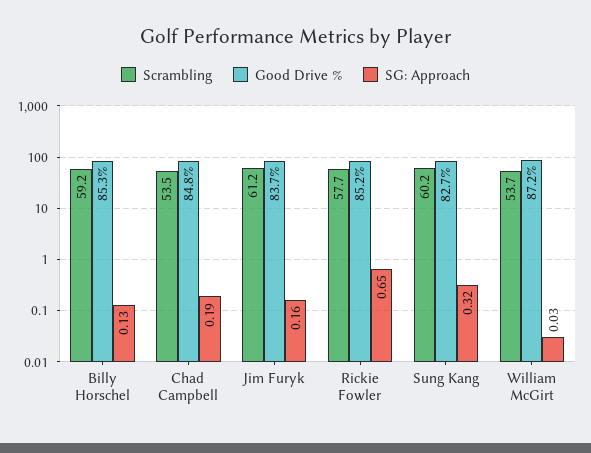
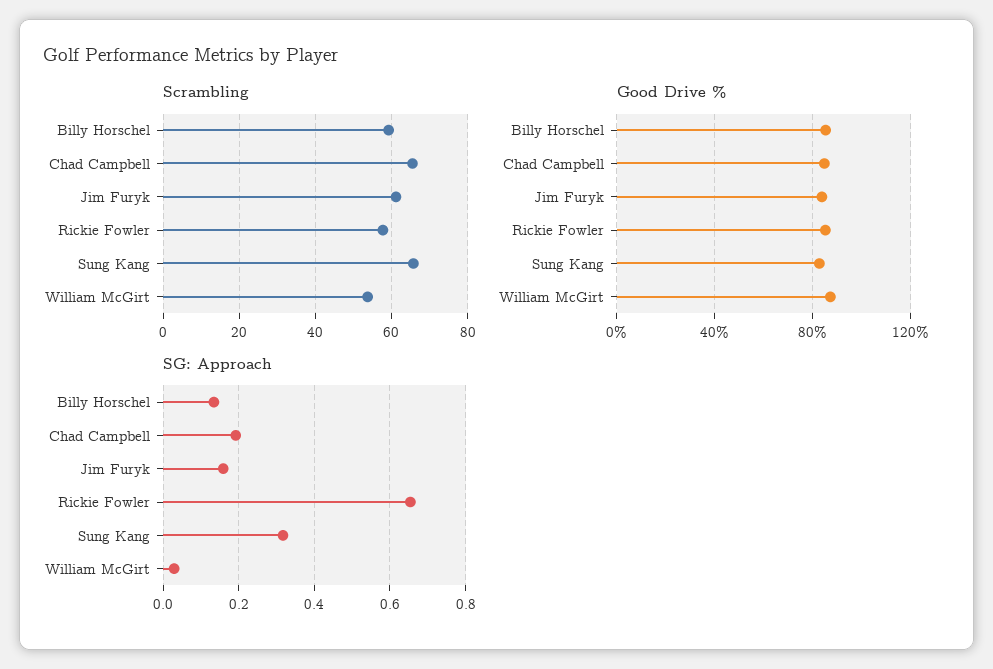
Scrambling, Chad Campbell: 53.5 -> 66
Scrambling, Sung Kang: 60.2 -> 66

